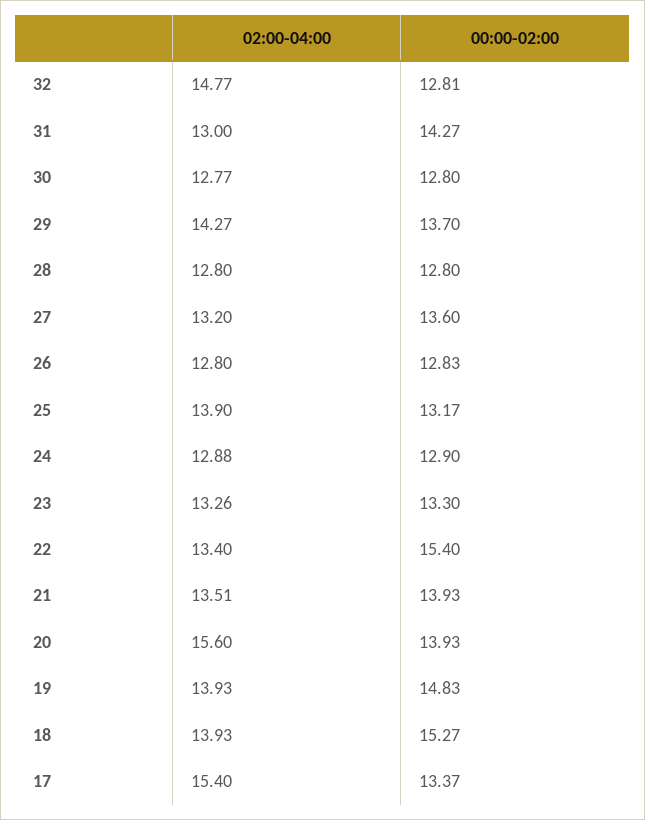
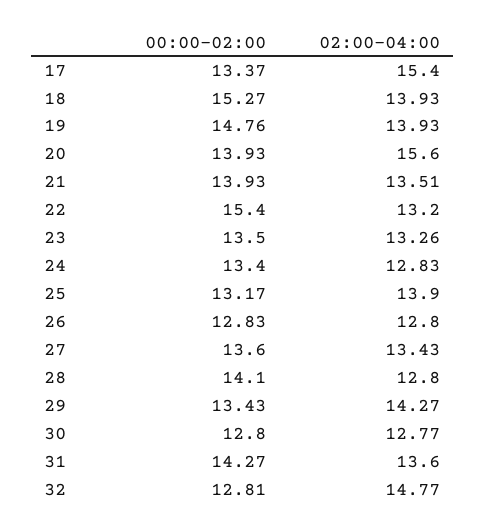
02:00-04:00, 31: 13 -> 13.6
00:00-02:00, 29: 13.7 -> 13.43
00:00-02:00, 28: 12.8 -> 14.1
02:00-04:00, 27: 13.2 -> 13.43
02:00-04:00, 24: 12.88 -> 12.83
00:00-02:00, 24: 12.9 -> 13.4
00:00-02:00, 23: 13.3 -> 13.5
02:00-04:00, 22: 13.4 -> 13.2
00:00-02:00, 19: 14.83 -> 14.76

